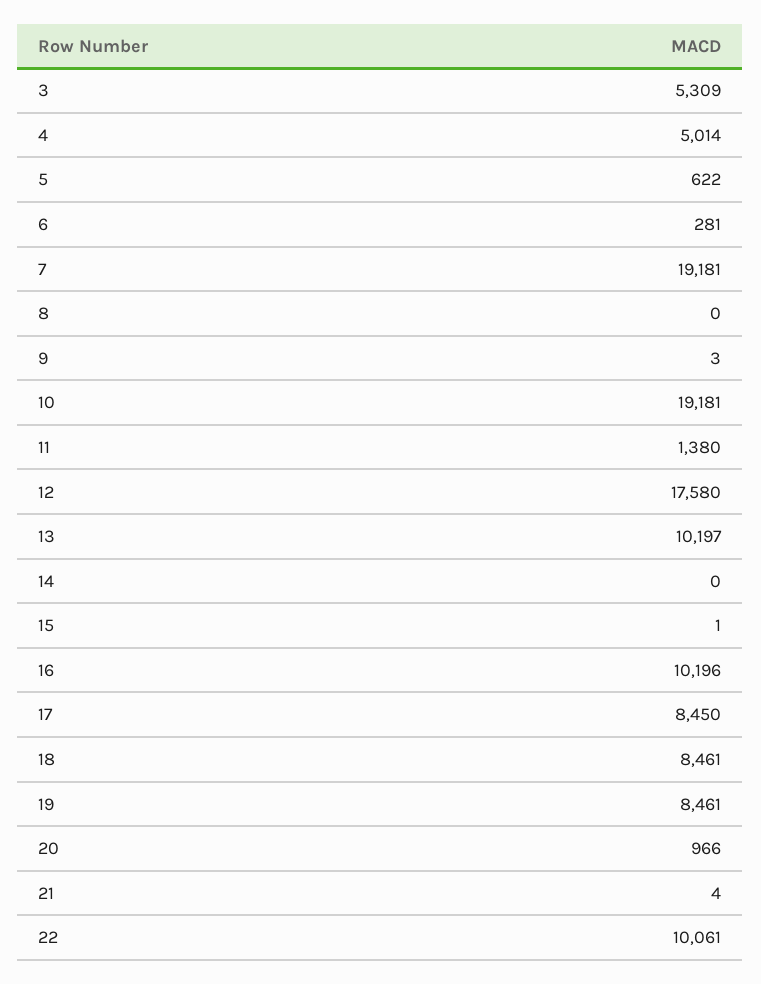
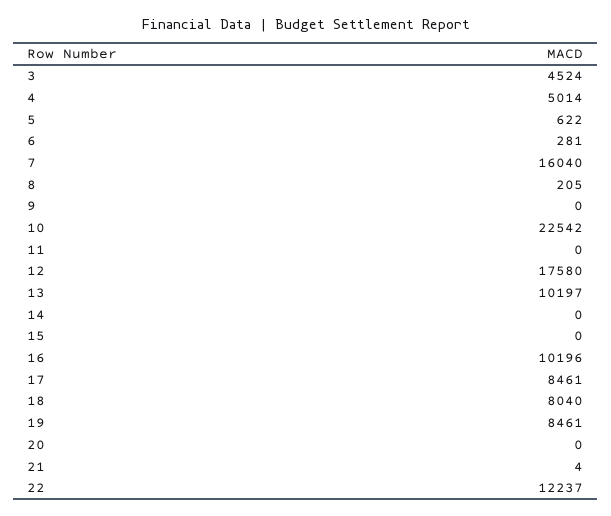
3: 5309 -> 4524
7: 19181 -> 16040
8: 0 -> 205
9: 3 -> 0
10: 19181 -> 22542
11: 1380 -> 0
15: 1 -> 0
17: 8450 -> 8461
18: 8461 -> 8040
20: 966 -> 0
22: 10061 -> 12237

